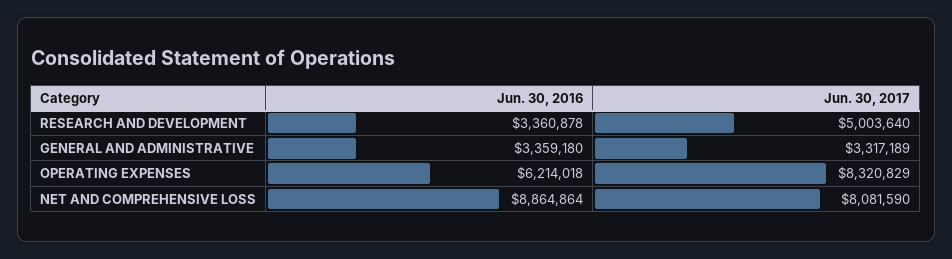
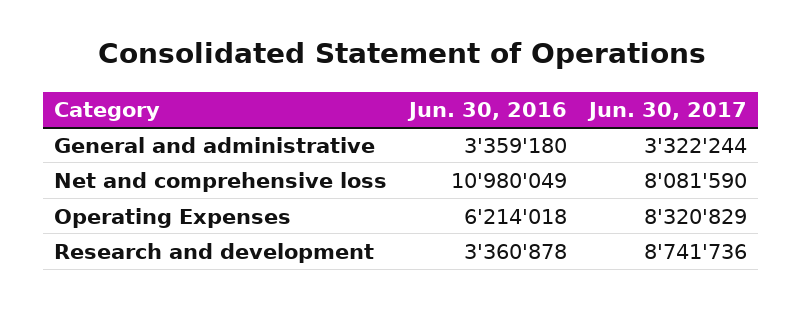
Jun. 30, 2017, RESEARCH AND DEVELOPMENT: 5003640 -> 8741736
Jun. 30, 2017, GENERAL AND ADMINISTRATIVE: 3317189 -> 3322244
Jun. 30, 2016, NET AND COMPREHENSIVE LOSS: 8864864 -> 10980049

